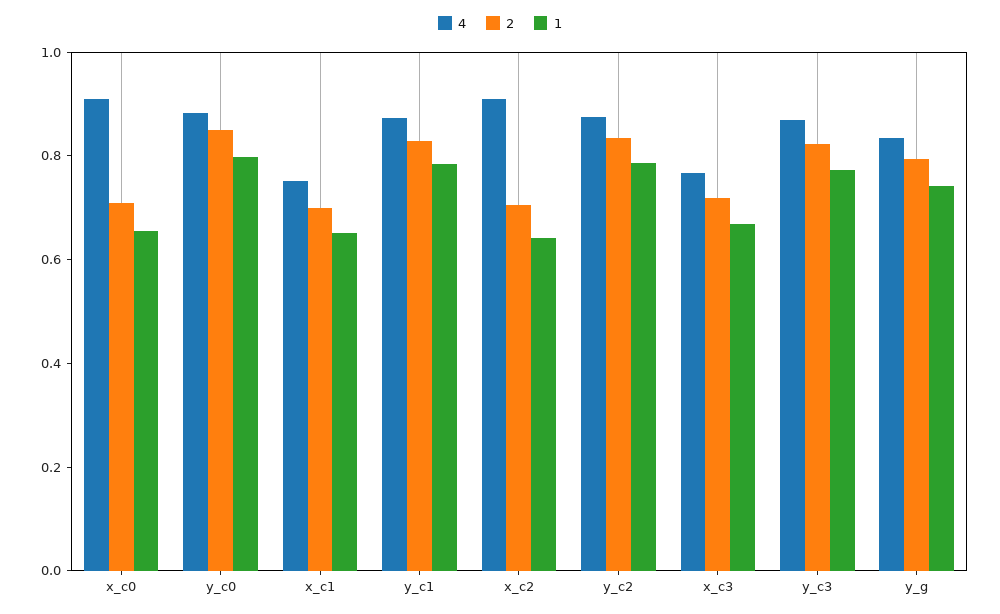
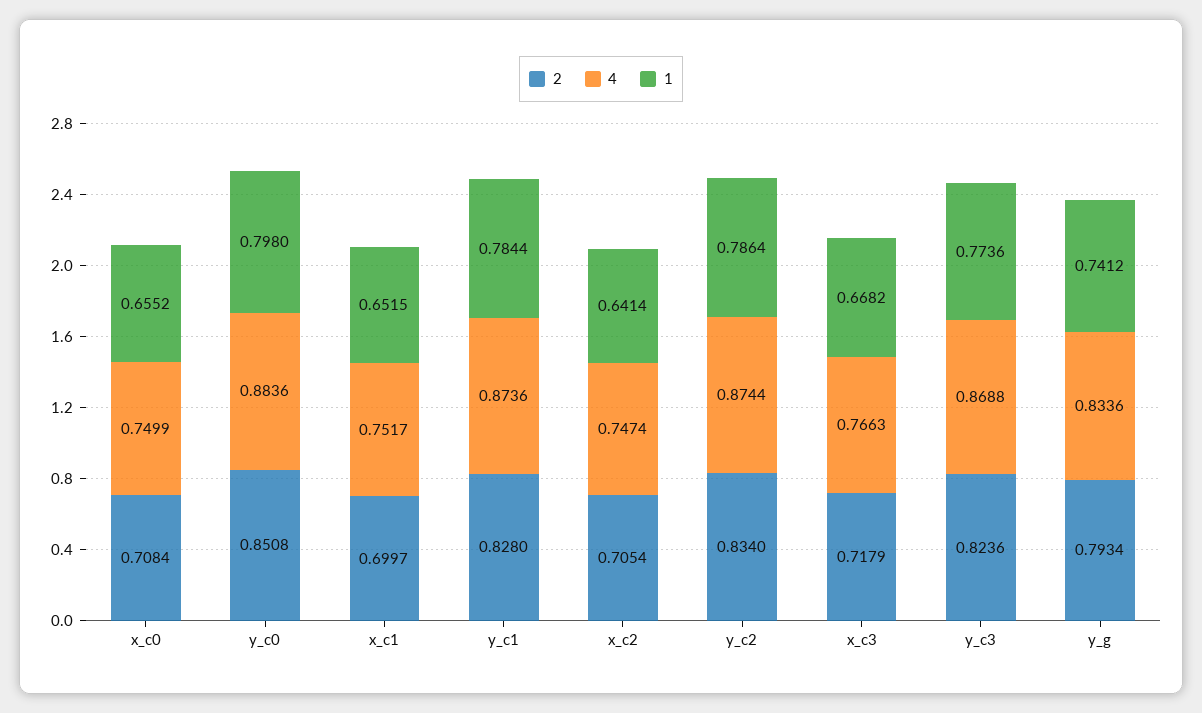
4, x_c0: 0.9 -> 0.7499
4, x_c2: 0.9 -> 0.7474

